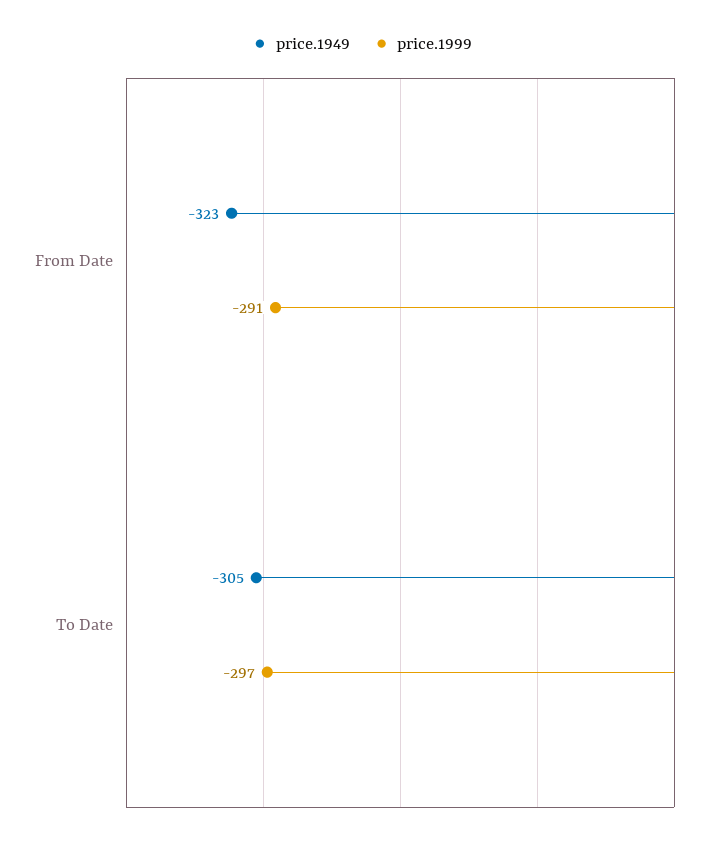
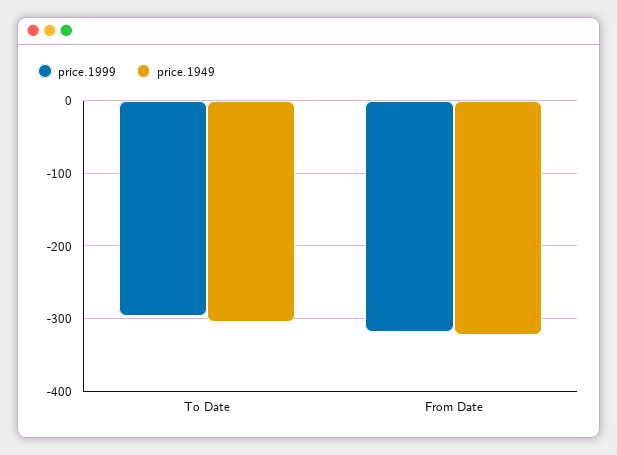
price.1999, From Date: -291 -> -320

